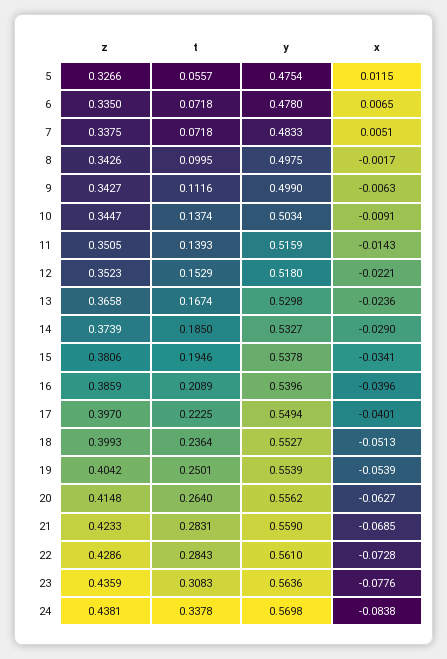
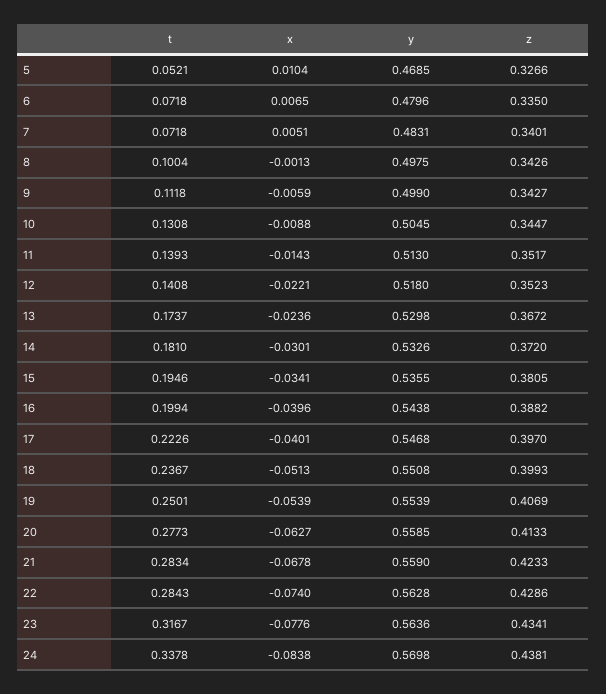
t, 5: 0.0557 -> 0.0521
y, 5: 0.4754 -> 0.4685
x, 5: 0.0115 -> 0.0104
y, 6: 0.478 -> 0.4796
z, 7: 0.3375 -> 0.3401
y, 7: 0.4833 -> 0.4831
t, 8: 0.0995 -> 0.1004
x, 8: -0.0017 -> -0.0013
t, 9: 0.1116 -> 0.1118
x, 9: -0.0063 -> -0.0059
t, 10: 0.1374 -> 0.1308
y, 10: 0.5034 -> 0.5045
x, 10: -0.0091 -> -0.0088
z, 11: 0.3505 -> 0.3517
y, 11: 0.5159 -> 0.513
t, 12: 0.1529 -> 0.1408
z, 13: 0.3658 -> 0.3672
t, 13: 0.1674 -> 0.1737
z, 14: 0.3739 -> 0.372
t, 14: 0.185 -> 0.181
y, 14: 0.5327 -> 0.5326
x, 14: -0.029 -> -0.0301
z, 15: 0.3806 -> 0.3805
y, 15: 0.5378 -> 0.5355
z, 16: 0.3859 -> 0.3882
t, 16: 0.2089 -> 0.1994
y, 16: 0.5396 -> 0.5438
t, 17: 0.2225 -> 0.2226
y, 17: 0.5494 -> 0.5468
t, 18: 0.2364 -> 0.2367
y, 18: 0.5527 -> 0.5508
z, 19: 0.4042 -> 0.4069
z, 20: 0.4148 -> 0.4133
t, 20: 0.264 -> 0.2773
y, 20: 0.5562 -> 0.5585
t, 21: 0.2831 -> 0.2834
x, 21: -0.0685 -> -0.0678
y, 22: 0.561 -> 0.5628
x, 22: -0.0728 -> -0.074
z, 23: 0.4359 -> 0.4341
t, 23: 0.3083 -> 0.3167

